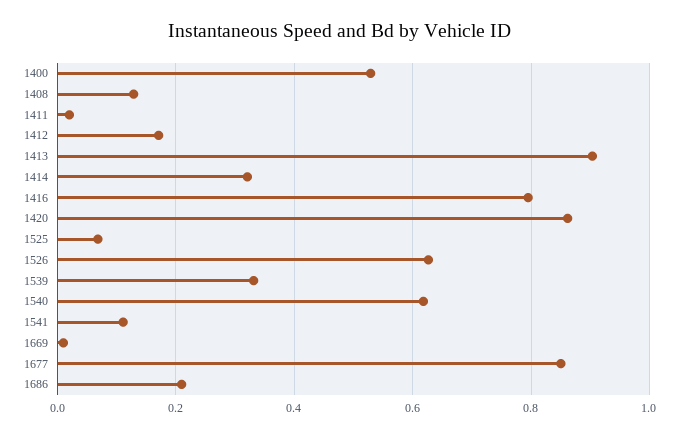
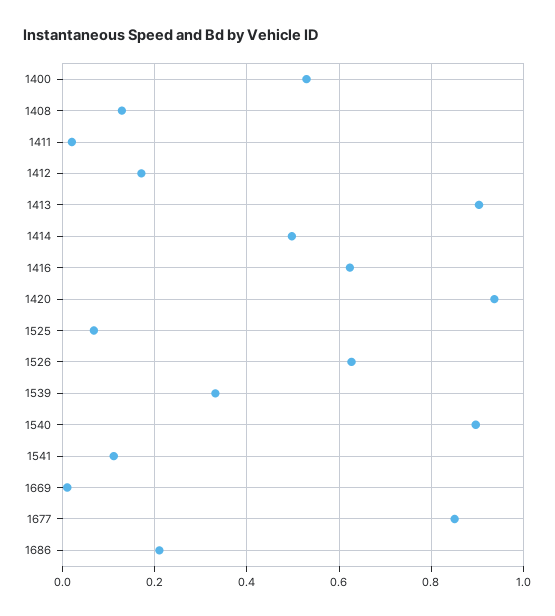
1414: 0.32 -> 0.5
1416: 0.8 -> 0.62
1420: 0.86 -> 0.94
1540: 0.62 -> 0.9

